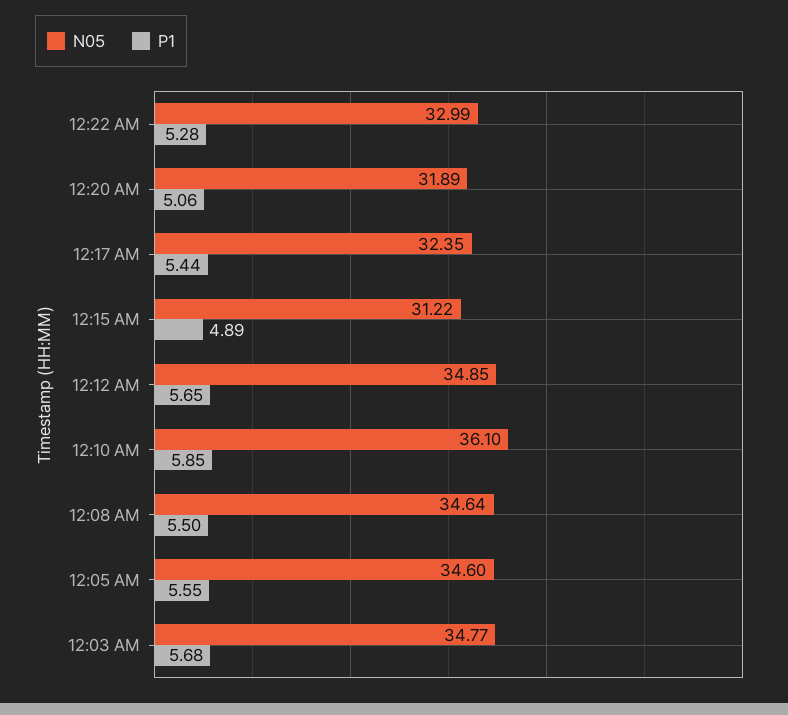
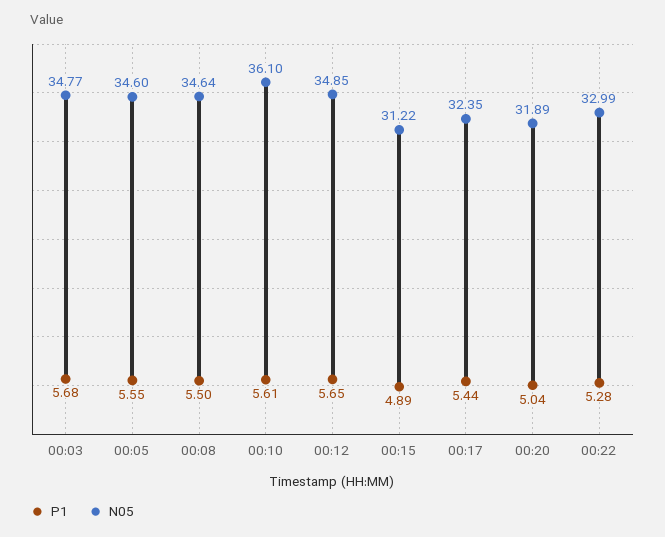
P1, 12:20 AM: 5.06 -> 5.04
P1, 12:10 AM: 5.85 -> 5.61

